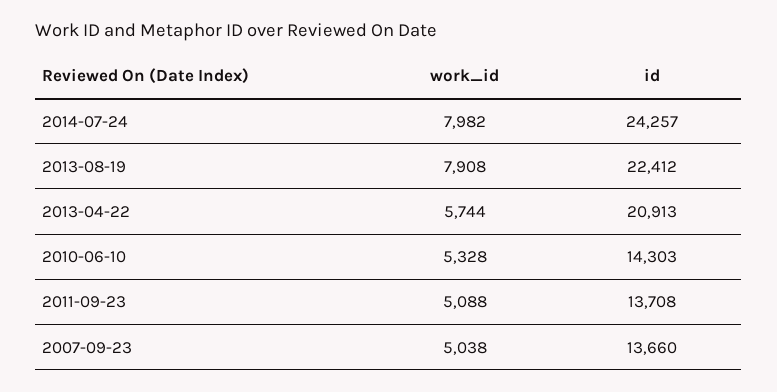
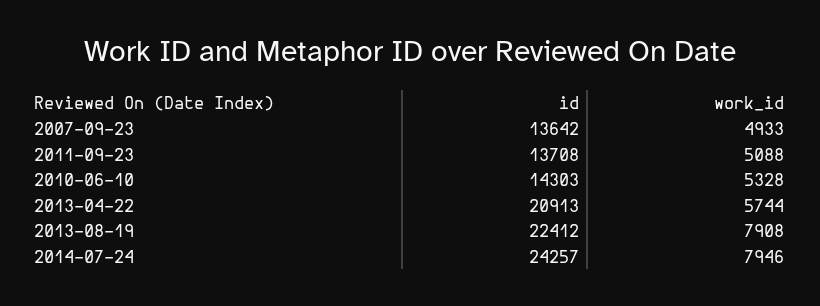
work_id, 2014-07-24: 7982 -> 7946
work_id, 2007-09-23: 5038 -> 4933
id, 2007-09-23: 13660 -> 13642

